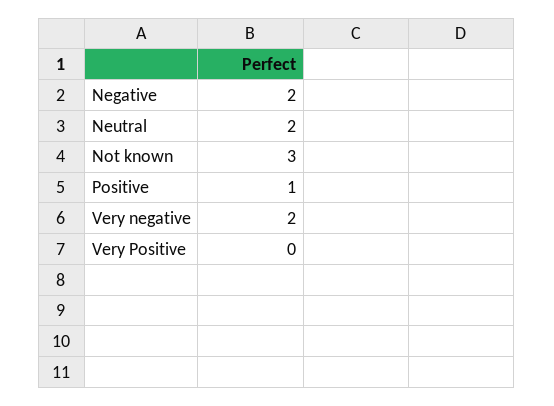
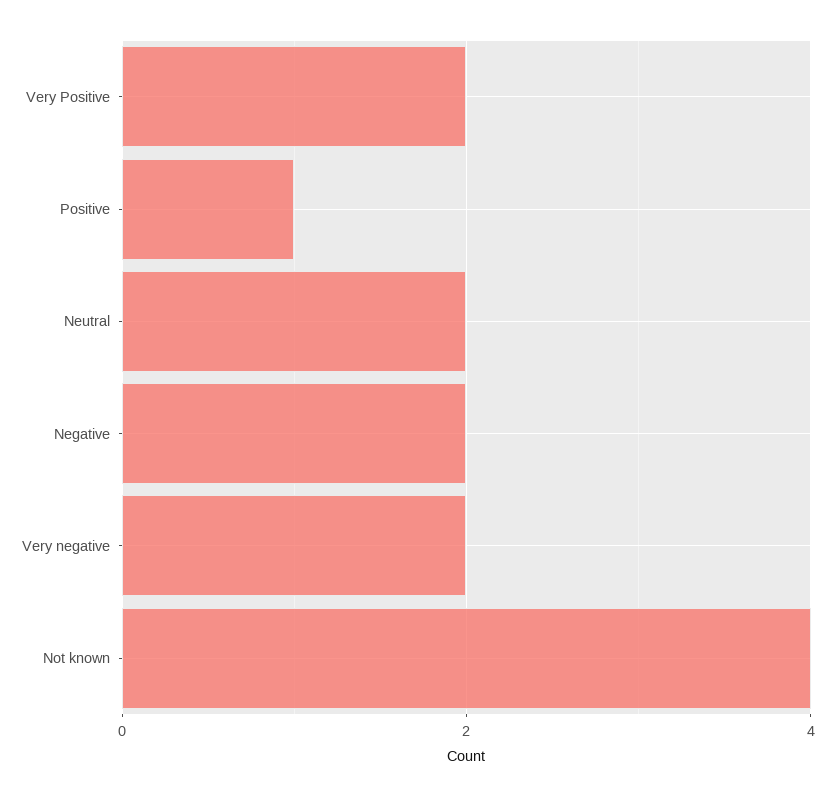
Not known: 3 -> 4
Very Positive: 0 -> 2

